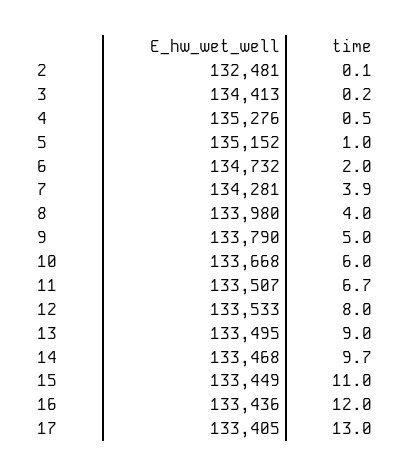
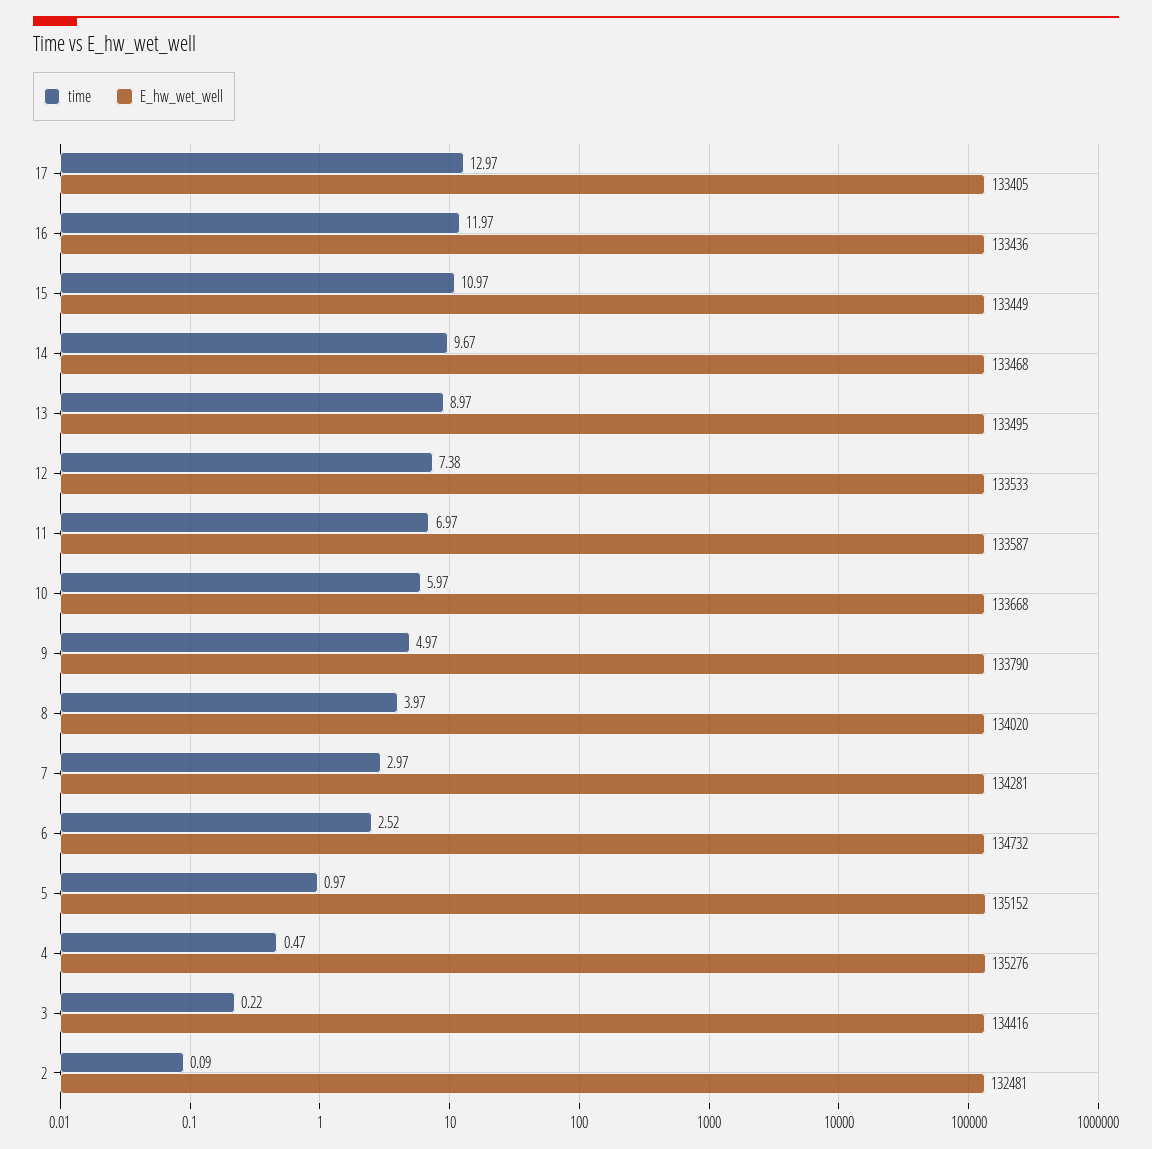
E_hw_wet_well, 3: 134413 -> 134416
time, 6: 2 -> 2.52
time, 7: 3.9 -> 2.97
E_hw_wet_well, 8: 133980 -> 134020
E_hw_wet_well, 11: 133507 -> 133587
time, 11: 6.7 -> 6.97
time, 12: 8 -> 7.38

